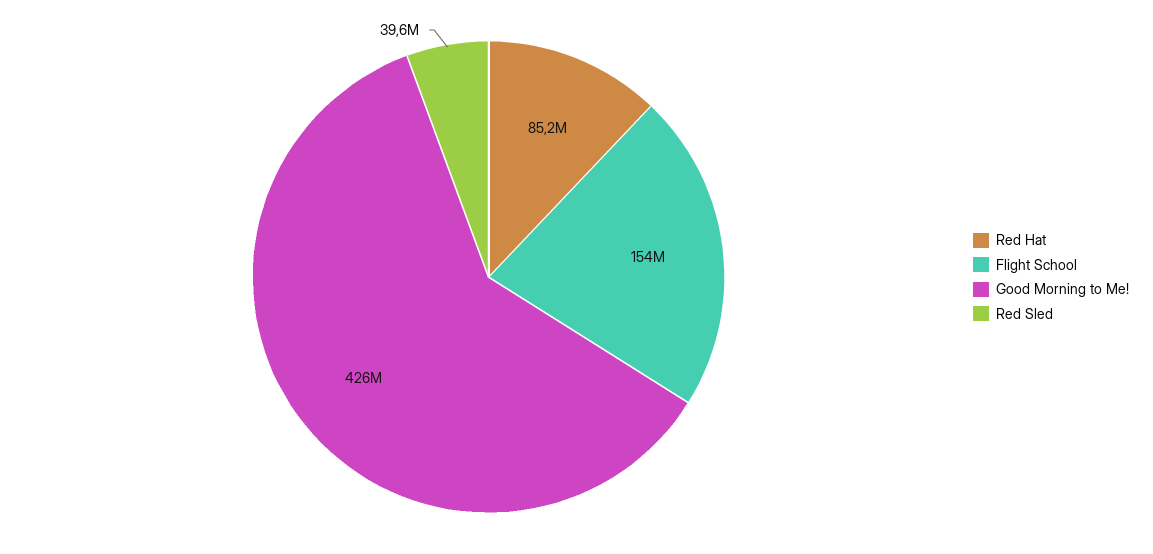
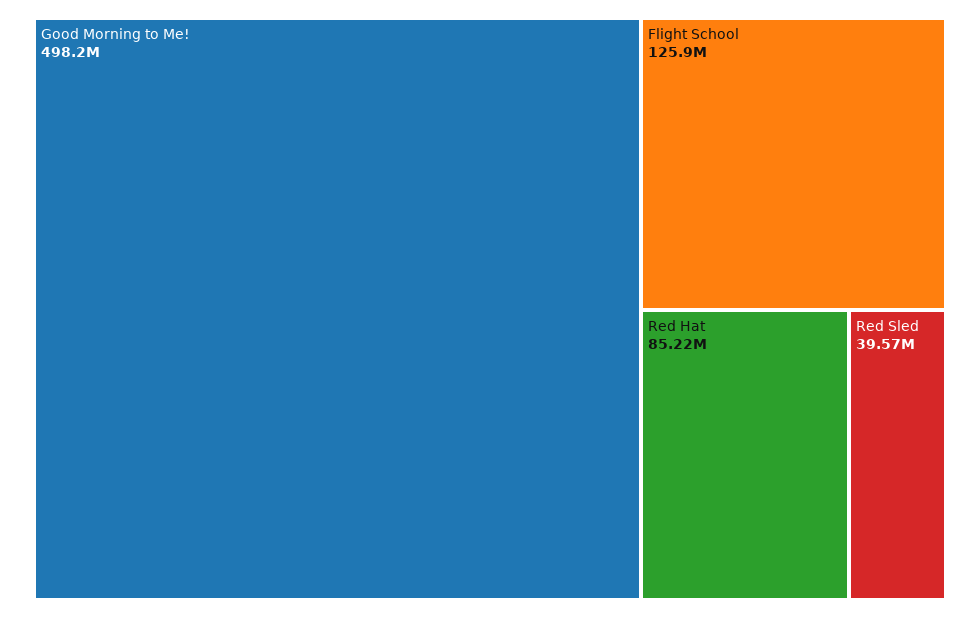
Flight School: 154000000 -> 125900000
Good Morning to Me!: 426000000 -> 498200000

